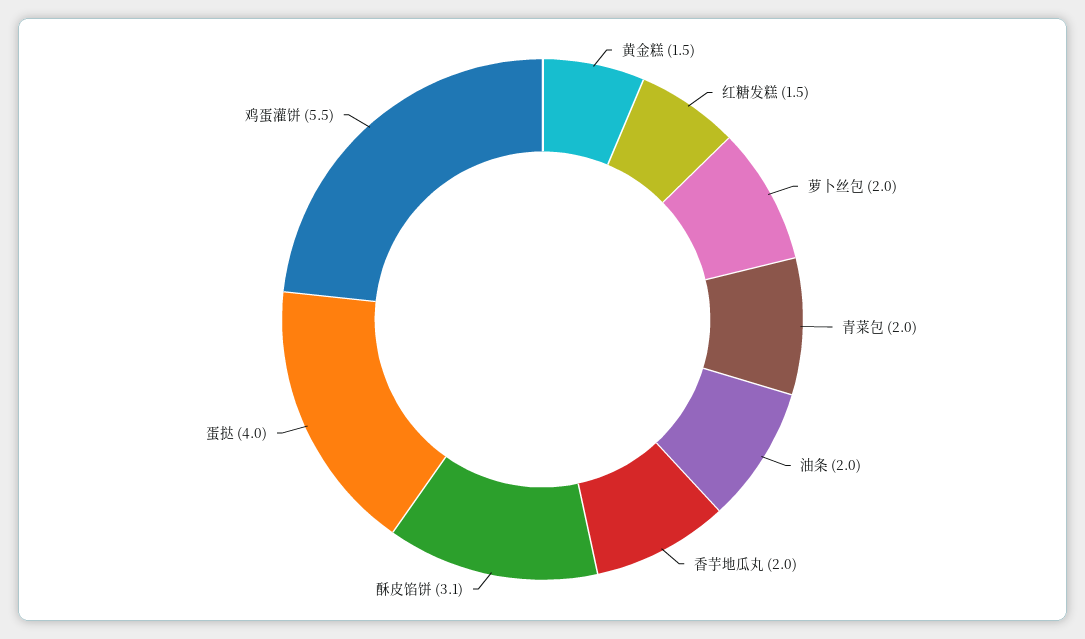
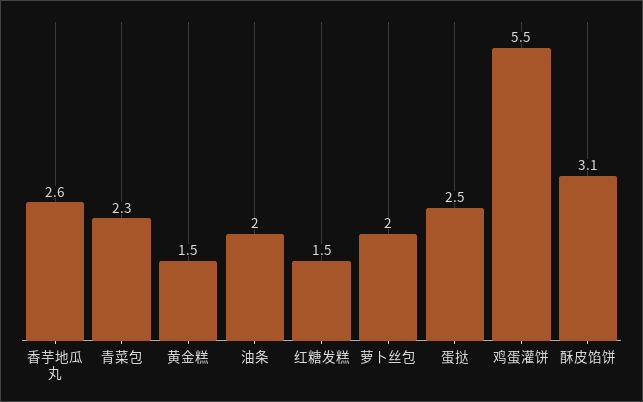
青菜包: 2 -> 2.3
香芋地瓜丸: 2 -> 2.6
蛋挞: 4 -> 2.5

